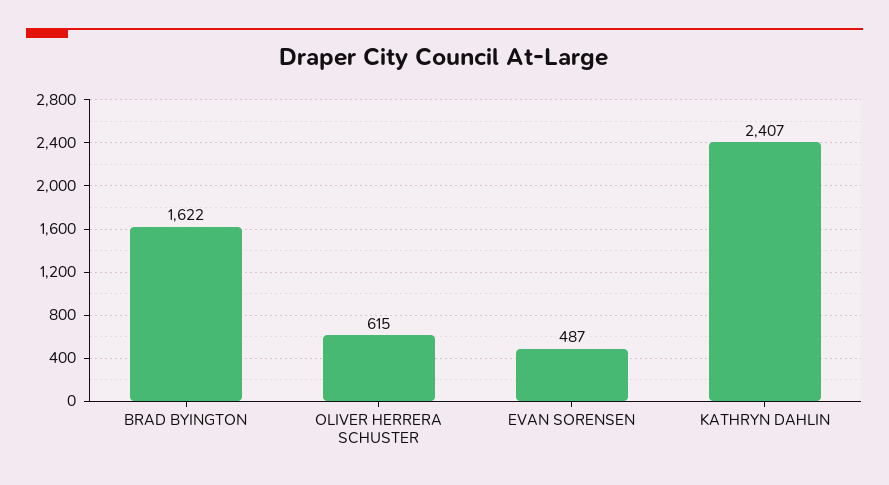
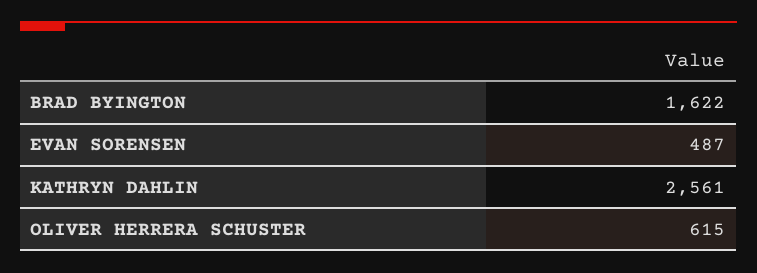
KATHRYN DAHLIN: 2407 -> 2561

